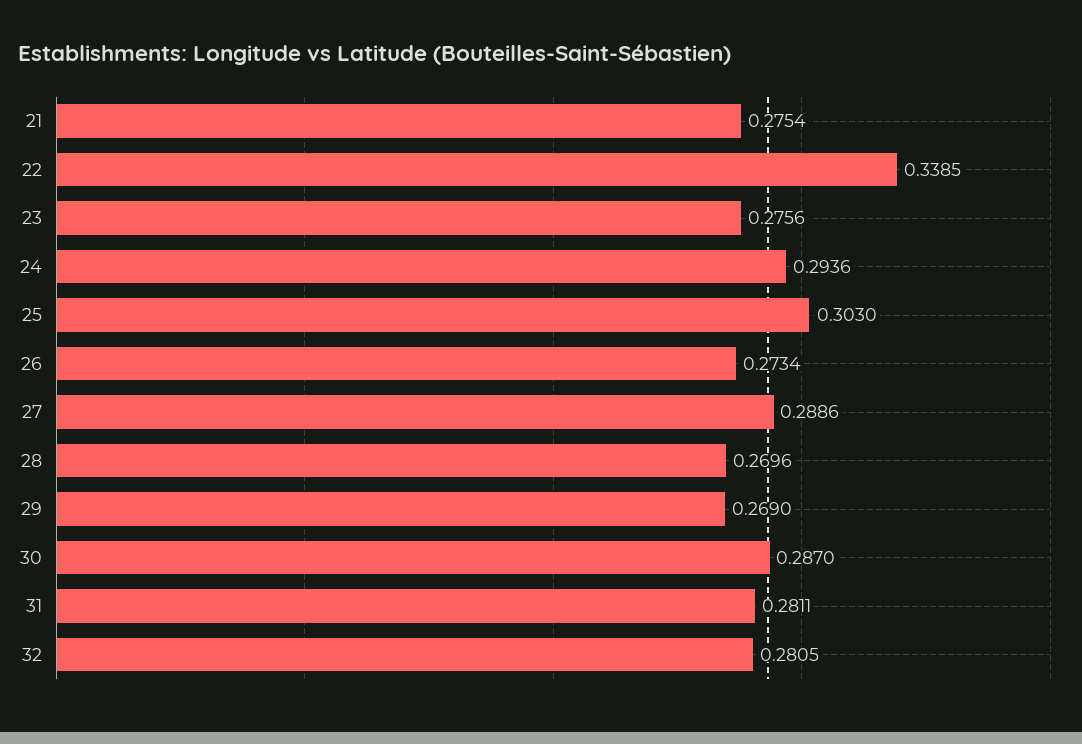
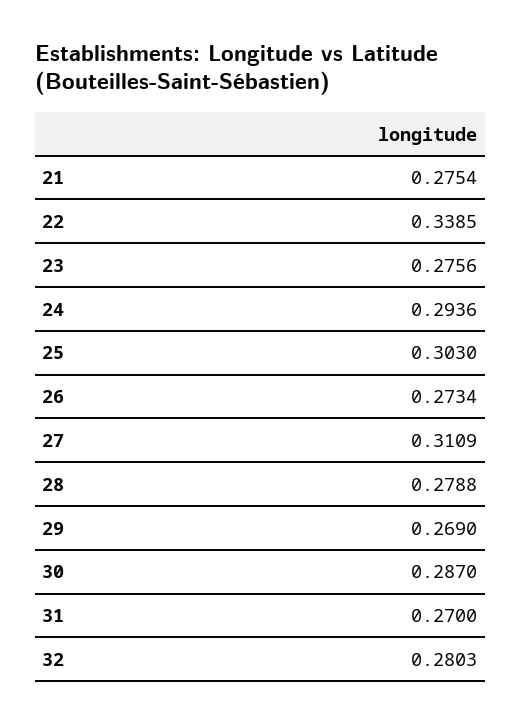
27: 0.2886 -> 0.3109
28: 0.2696 -> 0.2788
31: 0.2811 -> 0.27
32: 0.2805 -> 0.2803

